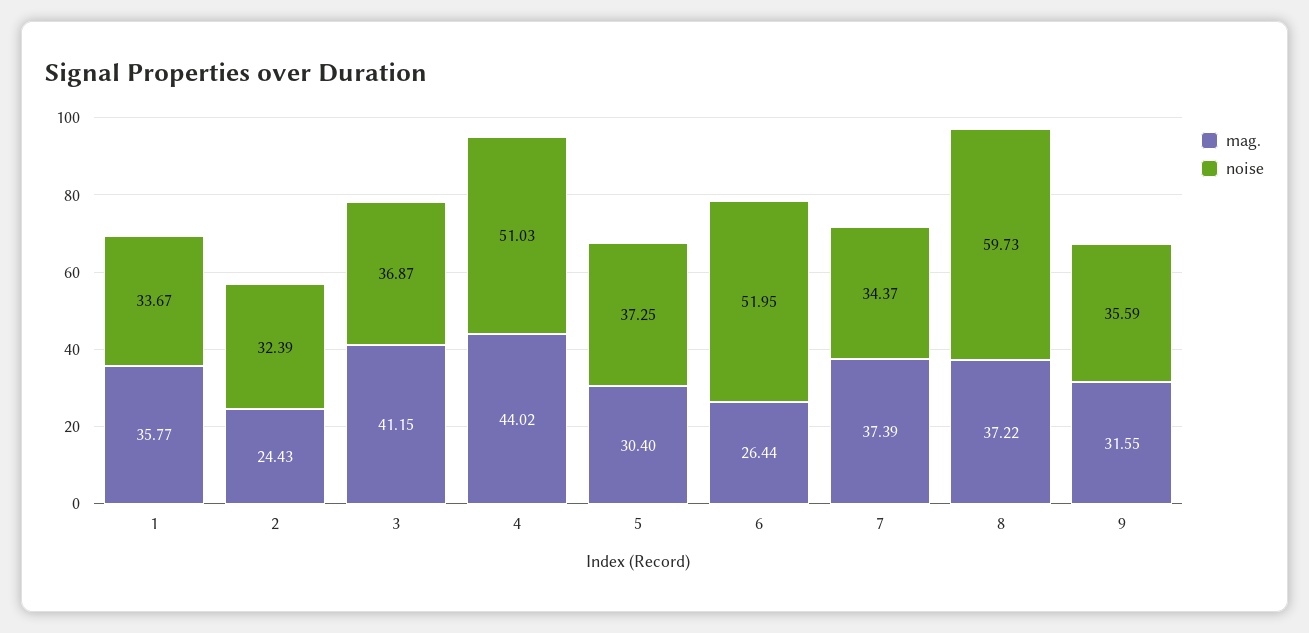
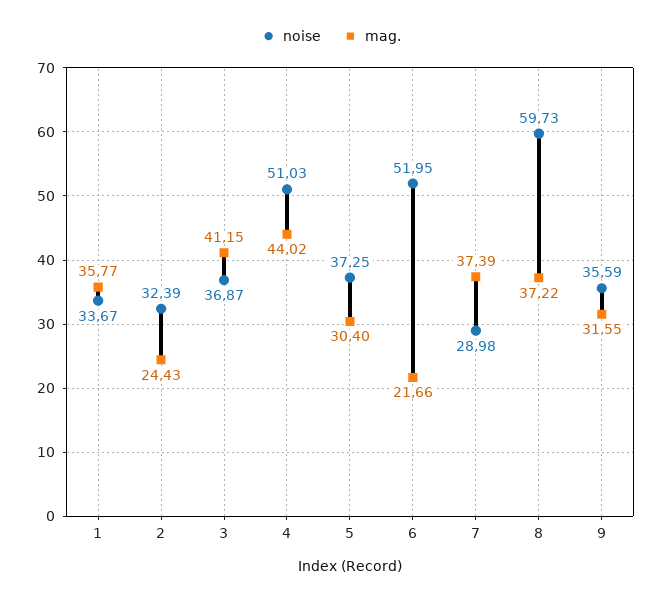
mag., 6: 26.44 -> 21.66
noise, 7: 34.37 -> 28.98

